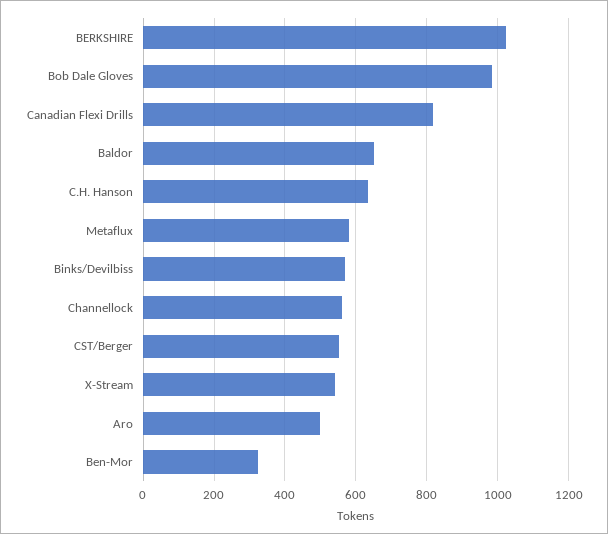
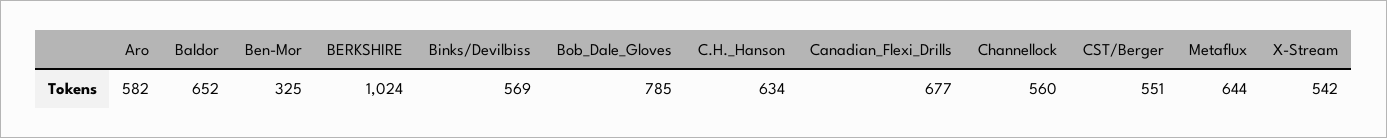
Bob Dale Gloves: 980 -> 785
Canadian Flexi Drills: 820 -> 677
Metaflux: 580 -> 644
Aro: 500 -> 582

